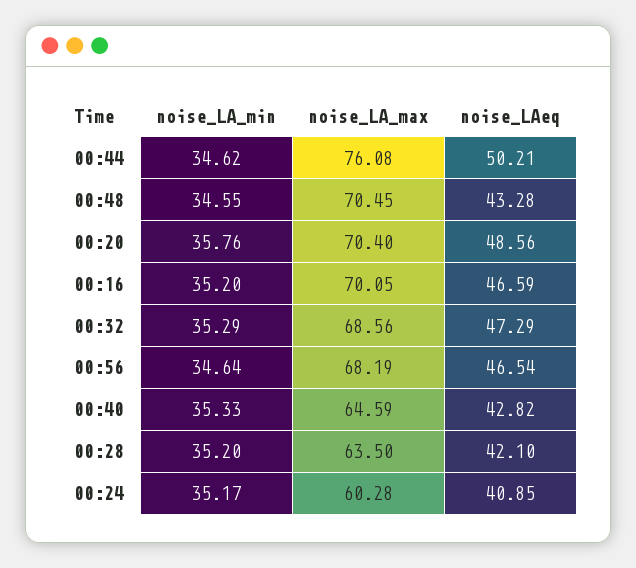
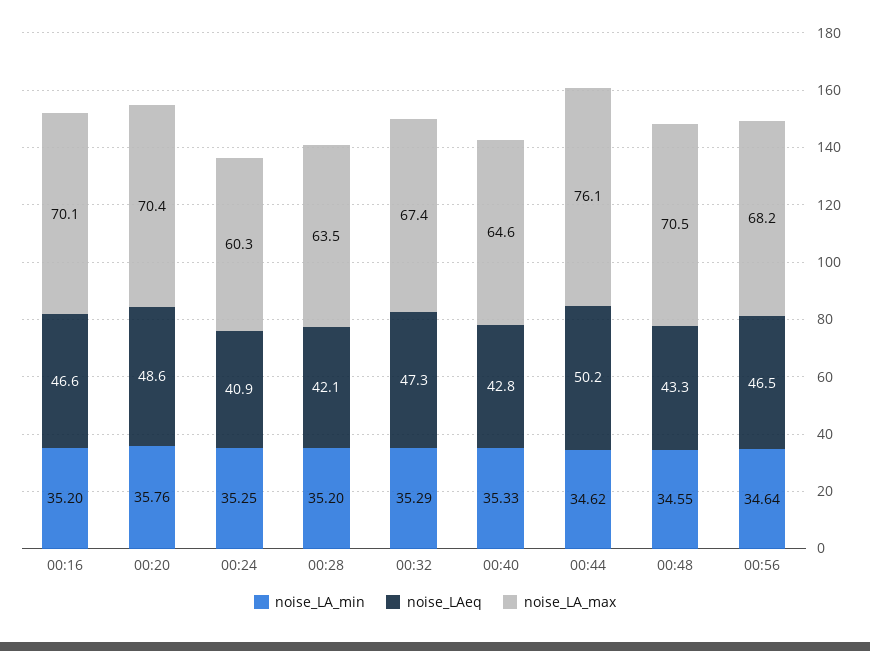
noise_LA_max, 00:32: 68.56 -> 67.4
noise_LA_min, 00:24: 35.17 -> 35.25

